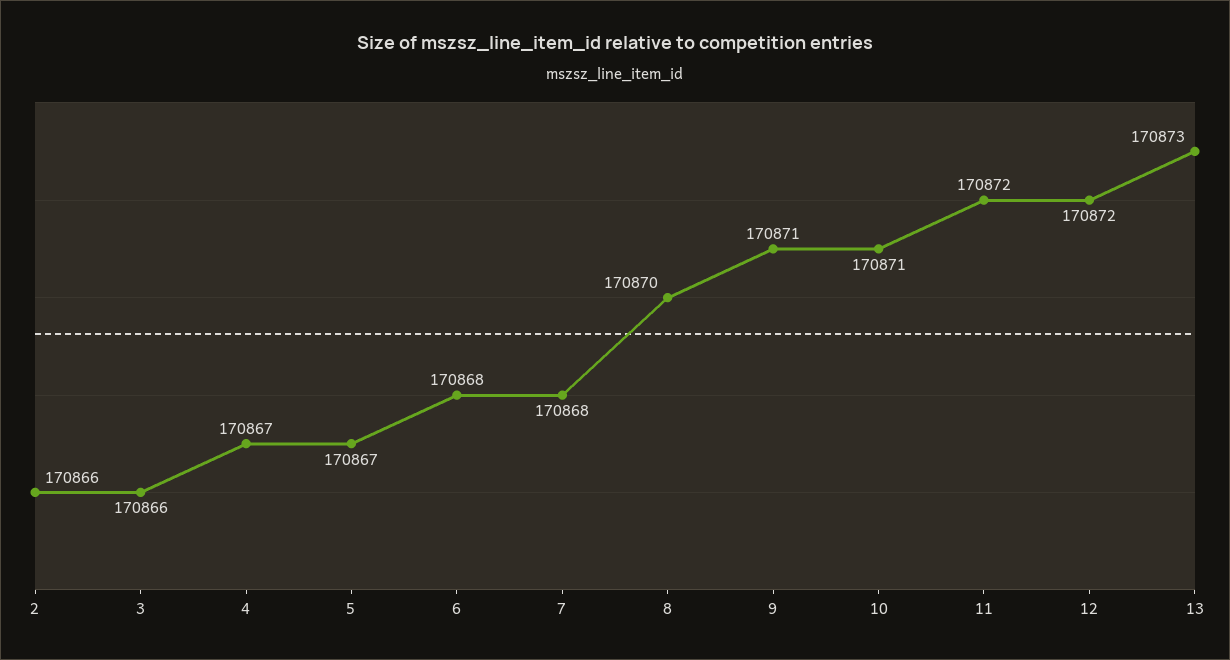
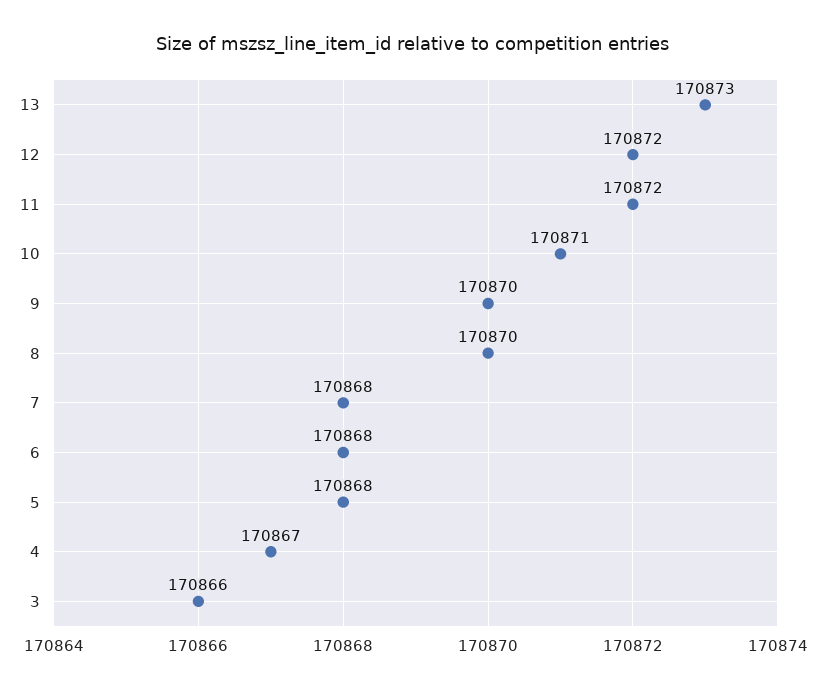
2: 170866 -> none
5: 170867 -> 170868
9: 170871 -> 170870

